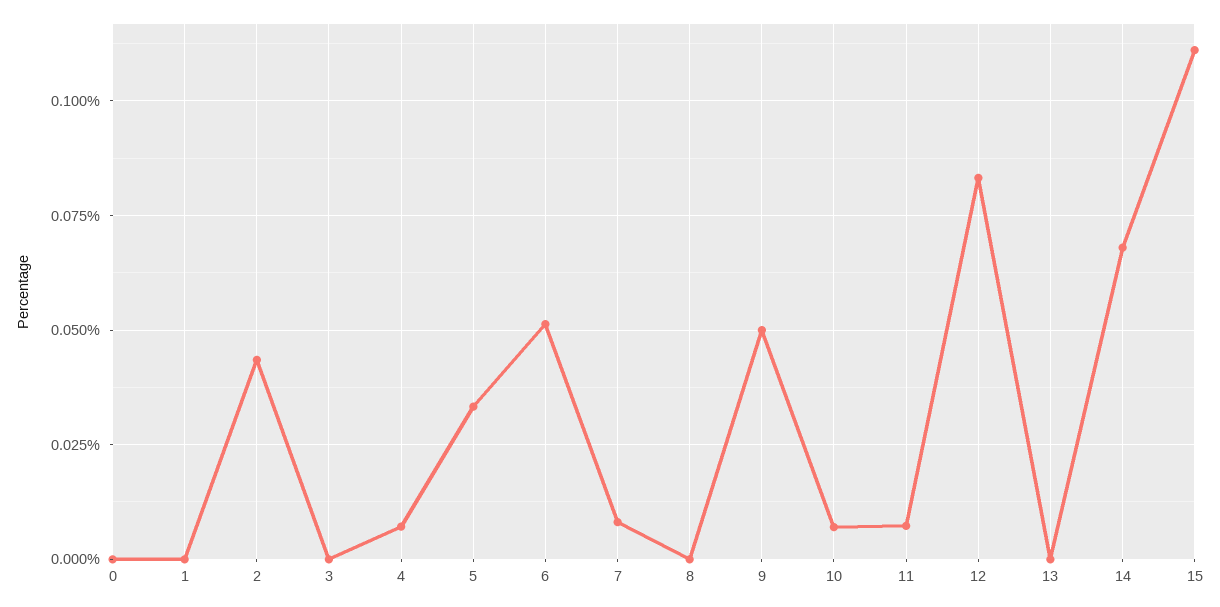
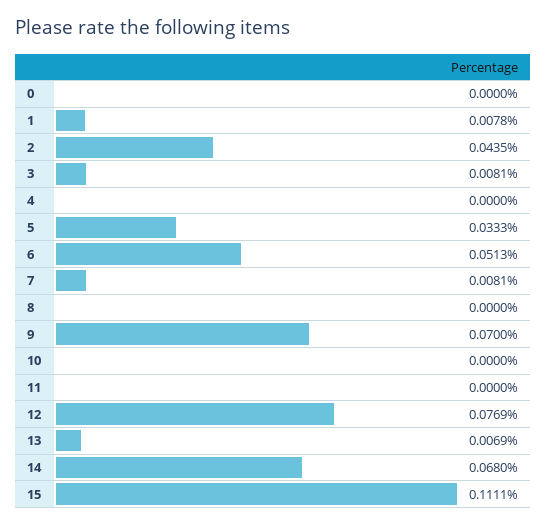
1: 0 -> 0.0078
3: 0 -> 0.0081
4: 0.0075 -> 0
9: 0.05 -> 0.07
10: 0.0075 -> 0
11: 0.0075 -> 0
12: 0.0825 -> 0.0769
13: 0 -> 0.0069

